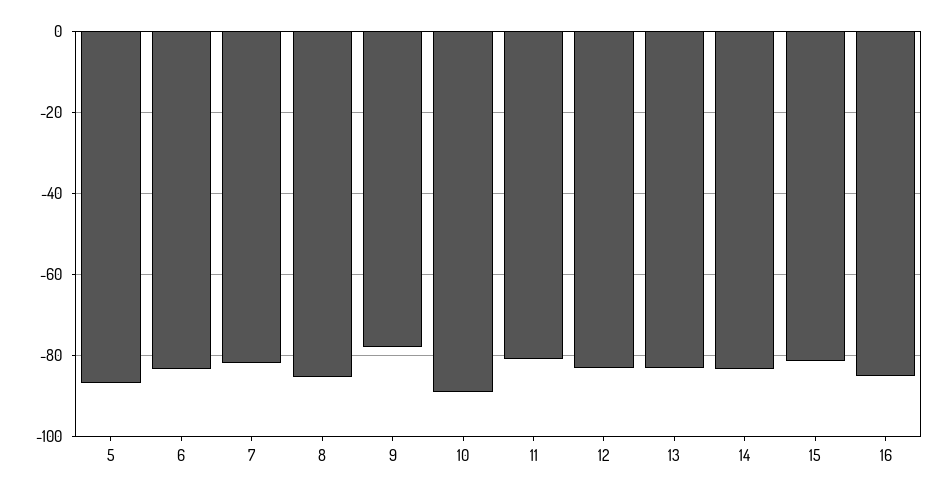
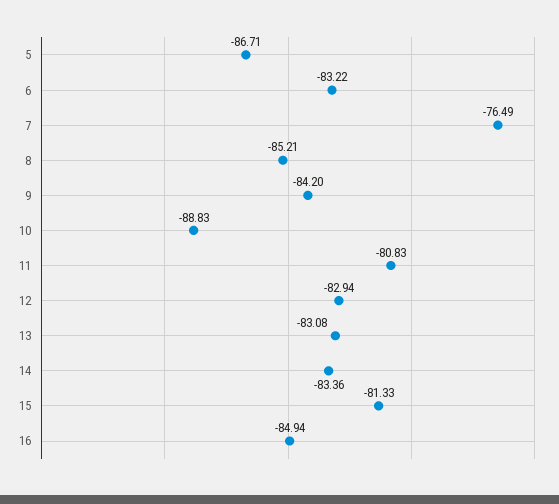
7: -82 -> -76.49
9: -78 -> -84.2

